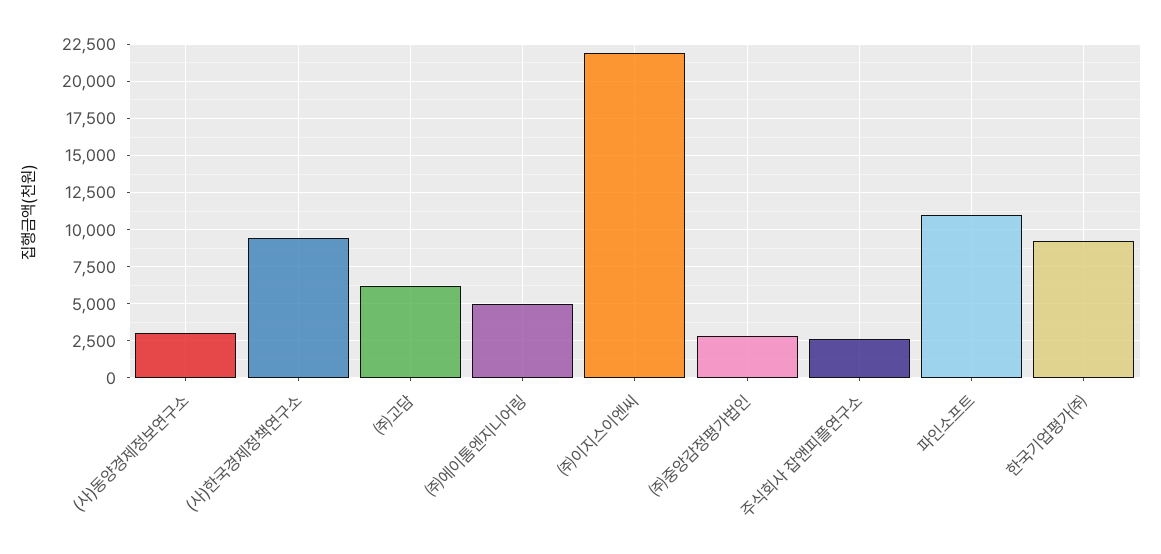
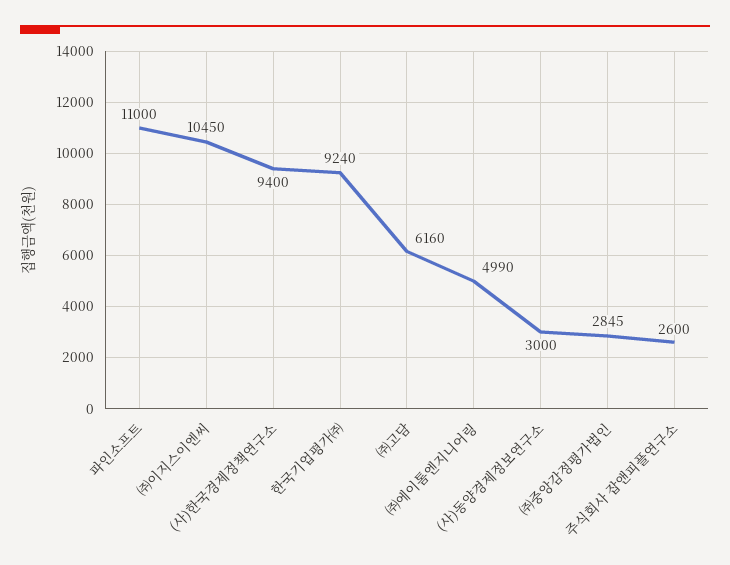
㈜이지스이엔씨: 22000 -> 10450

